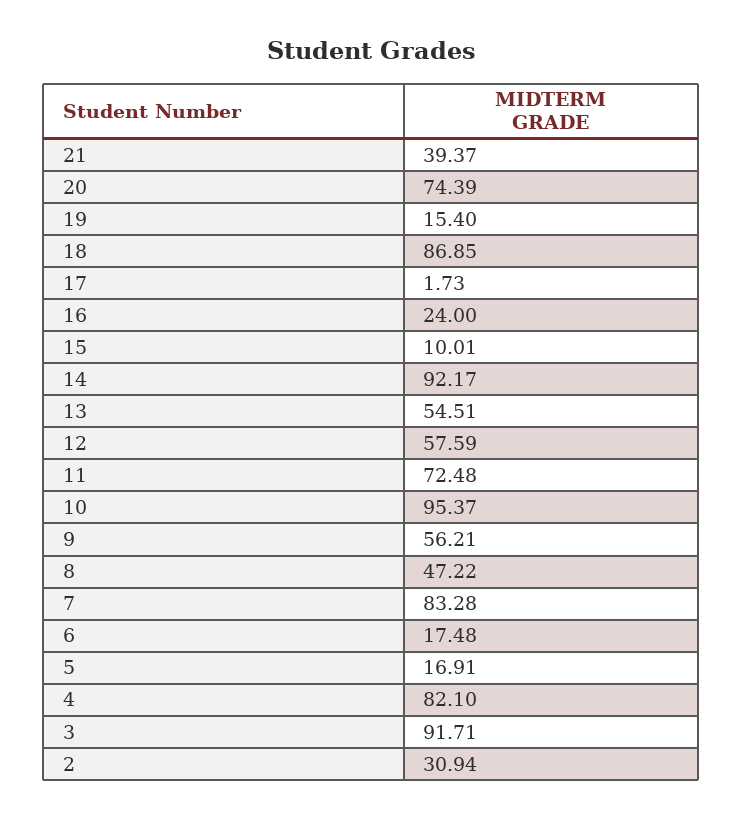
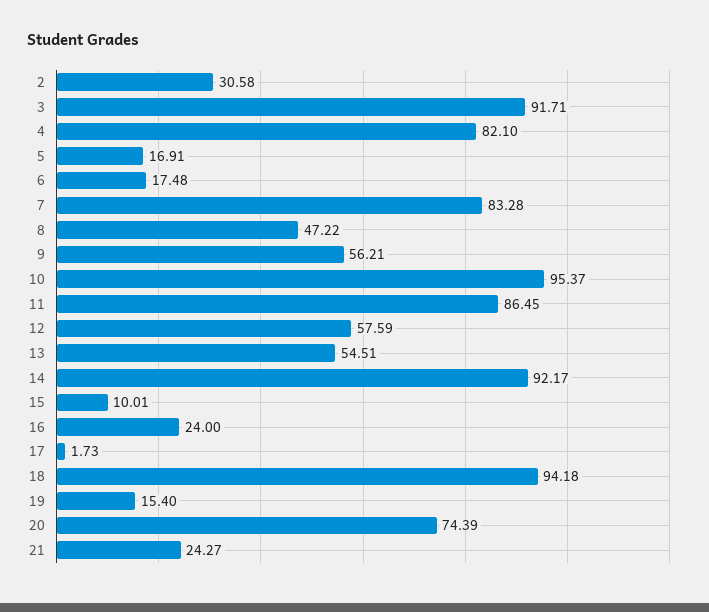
21: 39.37 -> 24.27
18: 86.85 -> 94.18
11: 72.48 -> 86.45
2: 30.94 -> 30.58

